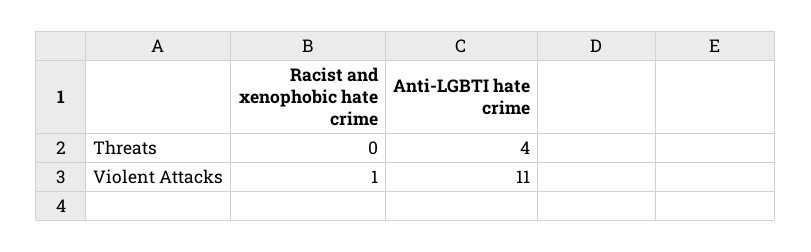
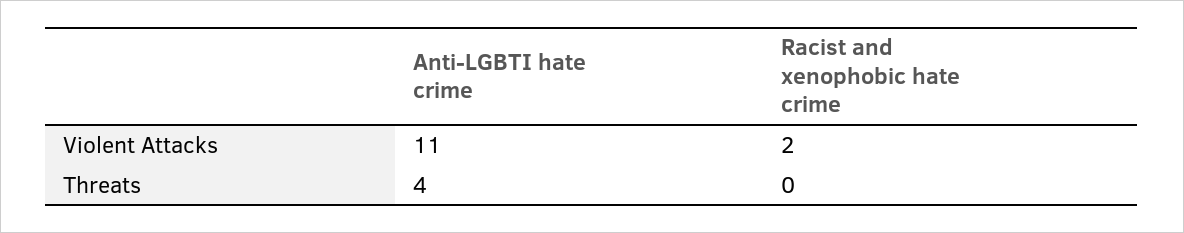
Racist and xenophobic hate crime, Violent Attacks: 1 -> 2

